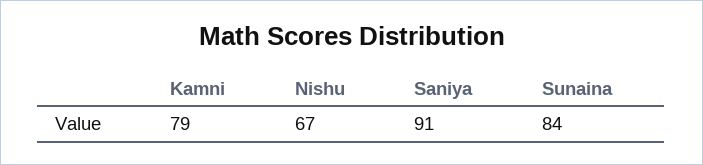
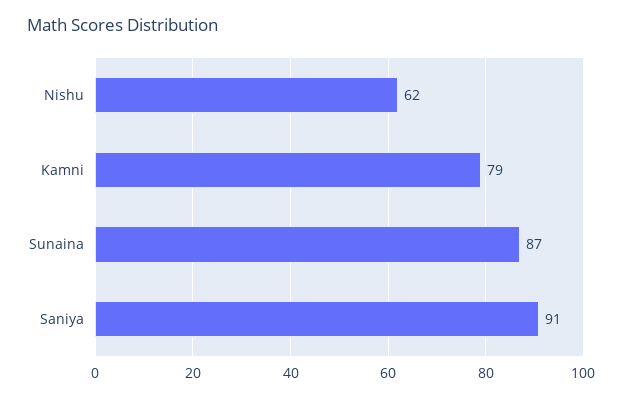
Nishu: 67 -> 62
Sunaina: 84 -> 87

